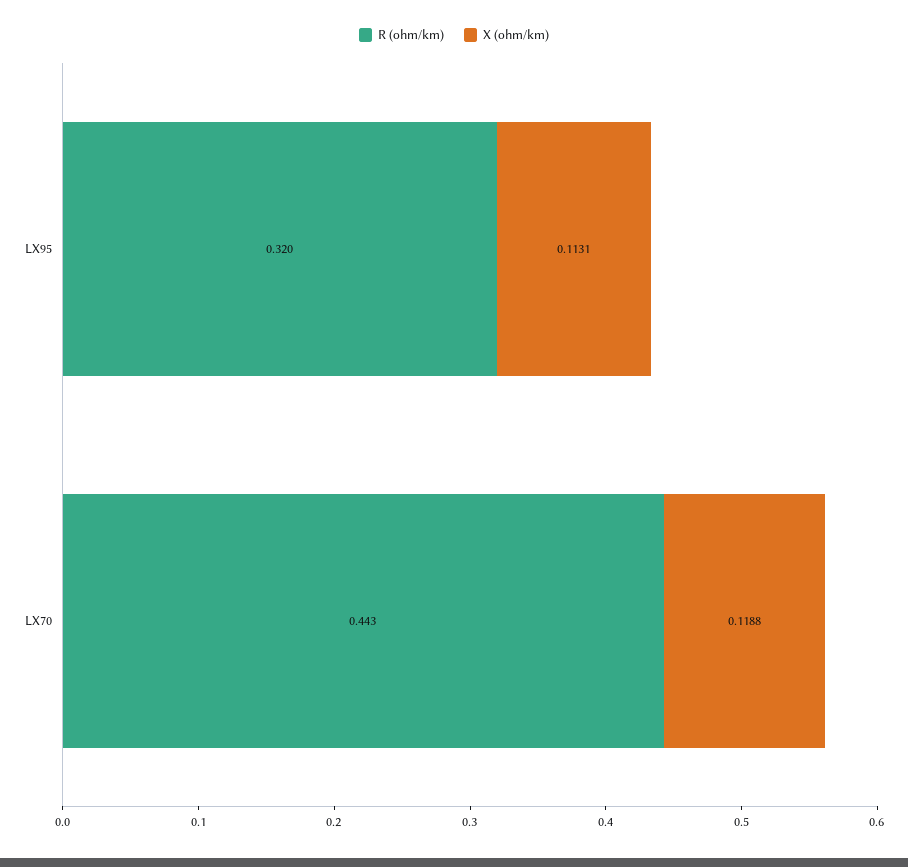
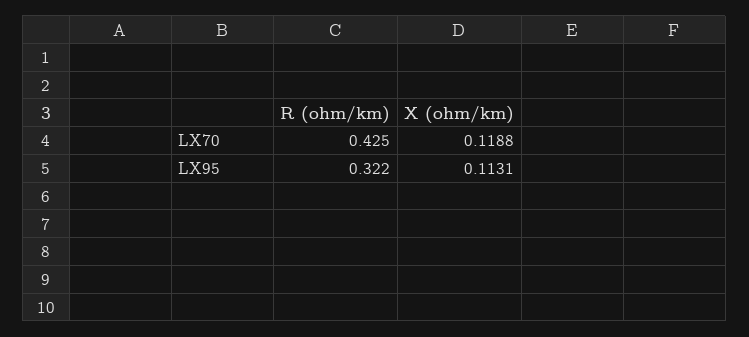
R (ohm/km), LX95: 0.32 -> 0.322
R (ohm/km), LX70: 0.443 -> 0.425

